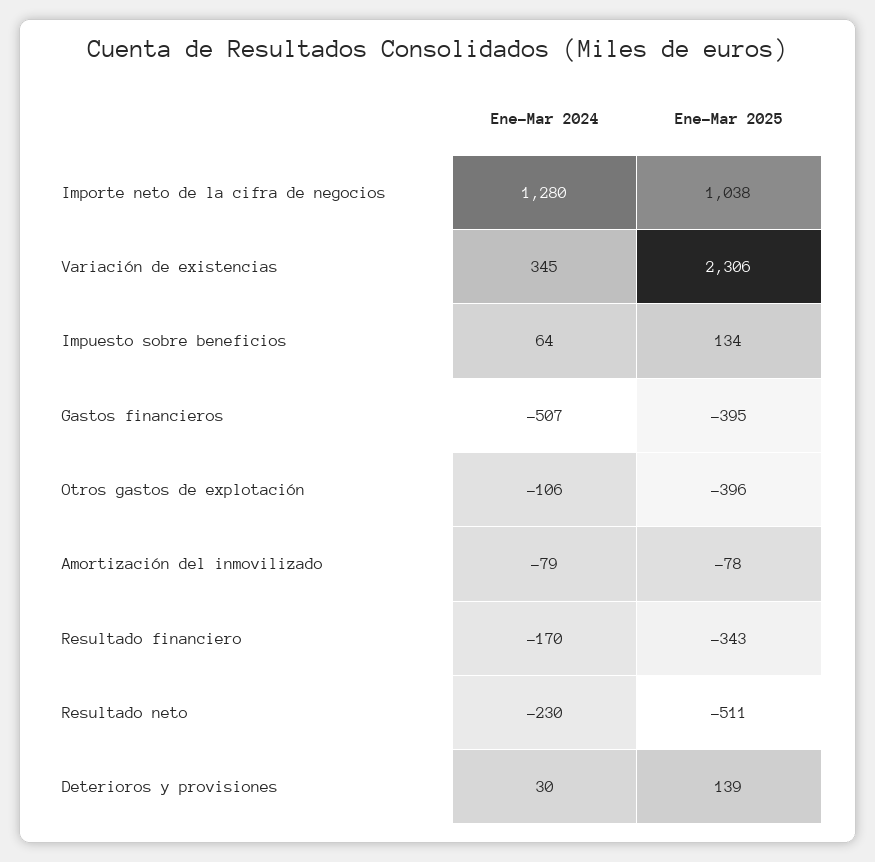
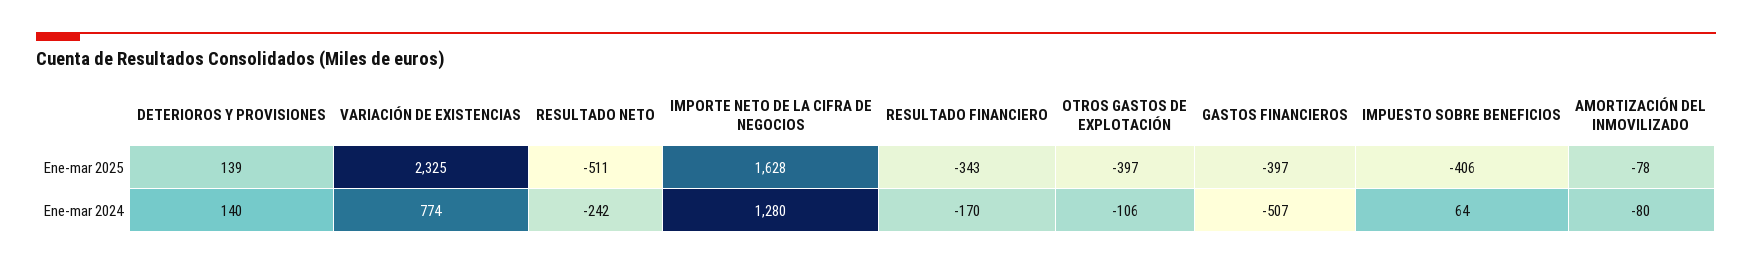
Ene-Mar 2025, Importe neto de la cifra de negocios: 1038 -> 1628
Ene-Mar 2024, Variación de existencias: 345 -> 774
Ene-Mar 2025, Variación de existencias: 2306 -> 2325
Ene-Mar 2025, Impuesto sobre beneficios: 134 -> -406
Ene-Mar 2025, Gastos financieros: -395 -> -397
Ene-Mar 2025, Otros gastos de explotación: -396 -> -397
Ene-Mar 2024, Amortización del inmovilizado: -79 -> -80
Ene-Mar 2024, Resultado neto: -230 -> -242
Ene-Mar 2024, Deterioros y provisiones: 30 -> 140

